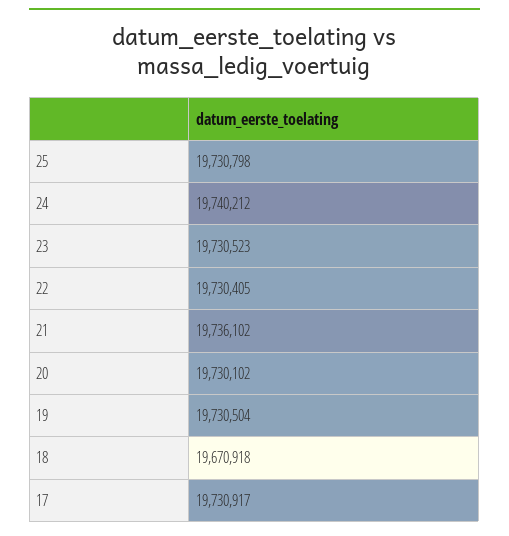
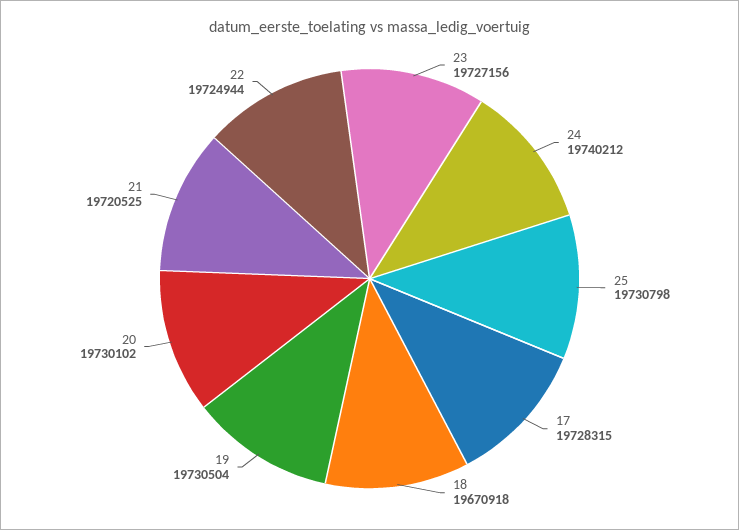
23: 19730523 -> 19727156
22: 19730405 -> 19724944
21: 19736102 -> 19720525
17: 19730917 -> 19728315

